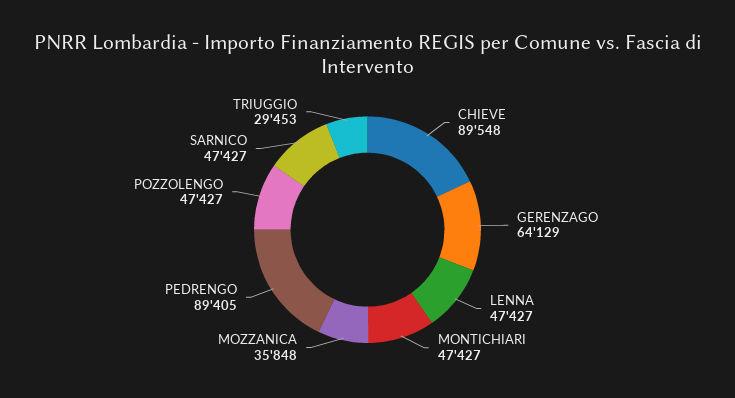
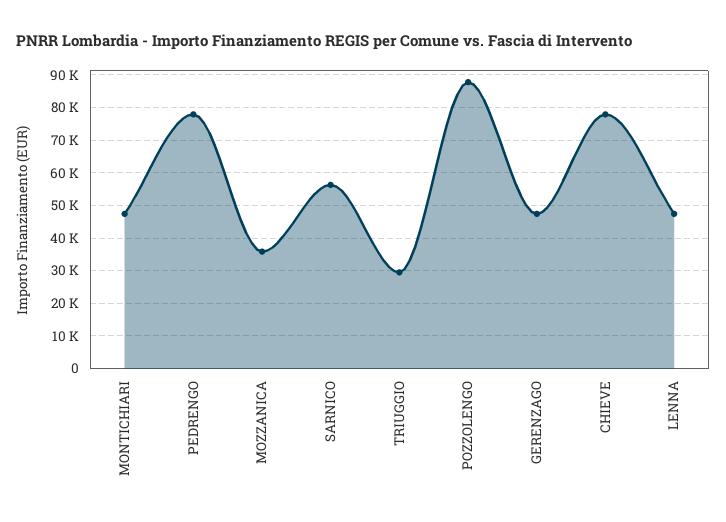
CHIEVE: 89548 -> 78000
GERENZAGO: 64129 -> 48000
PEDRENGO: 89405 -> 78000
POZZOLENGO: 47427 -> 88000
SARNICO: 47427 -> 56000

